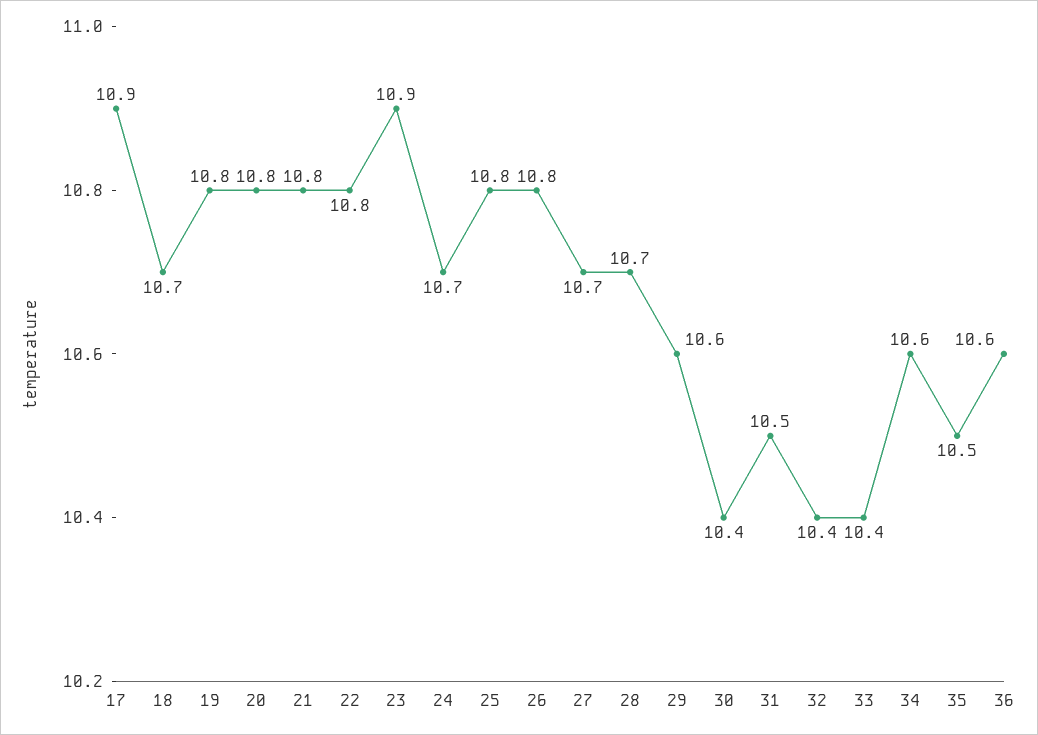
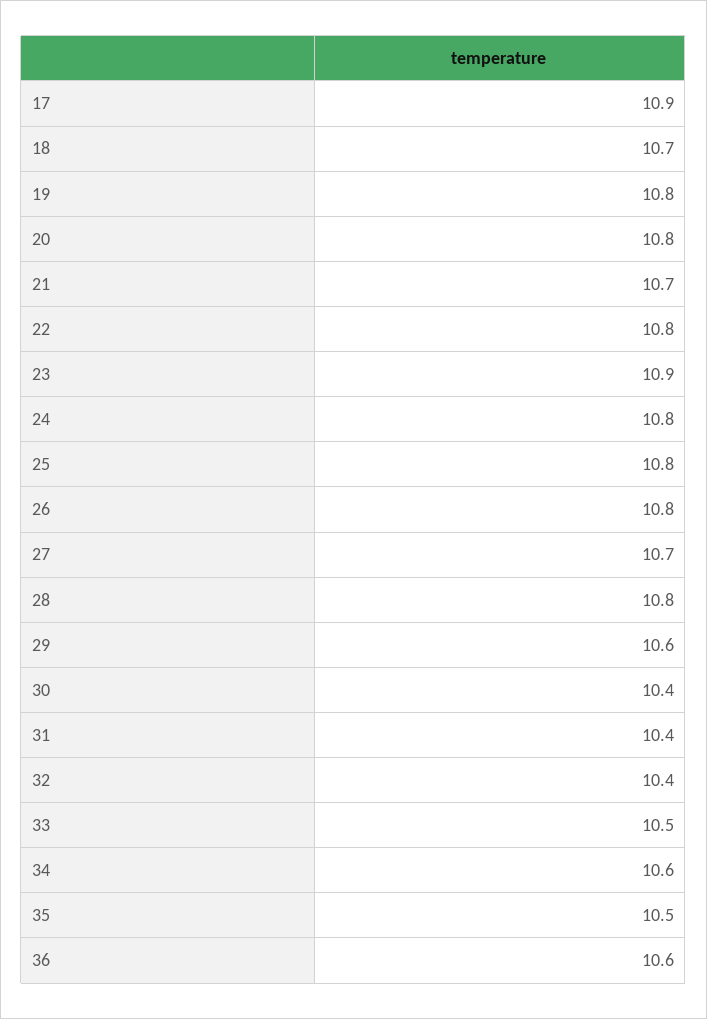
21: 10.8 -> 10.7
24: 10.7 -> 10.8
28: 10.7 -> 10.8
31: 10.5 -> 10.4
33: 10.4 -> 10.5

